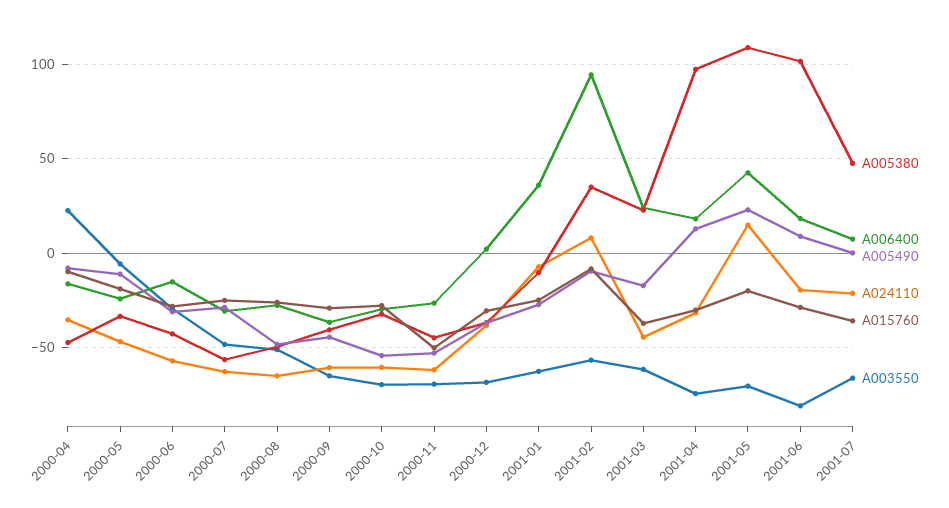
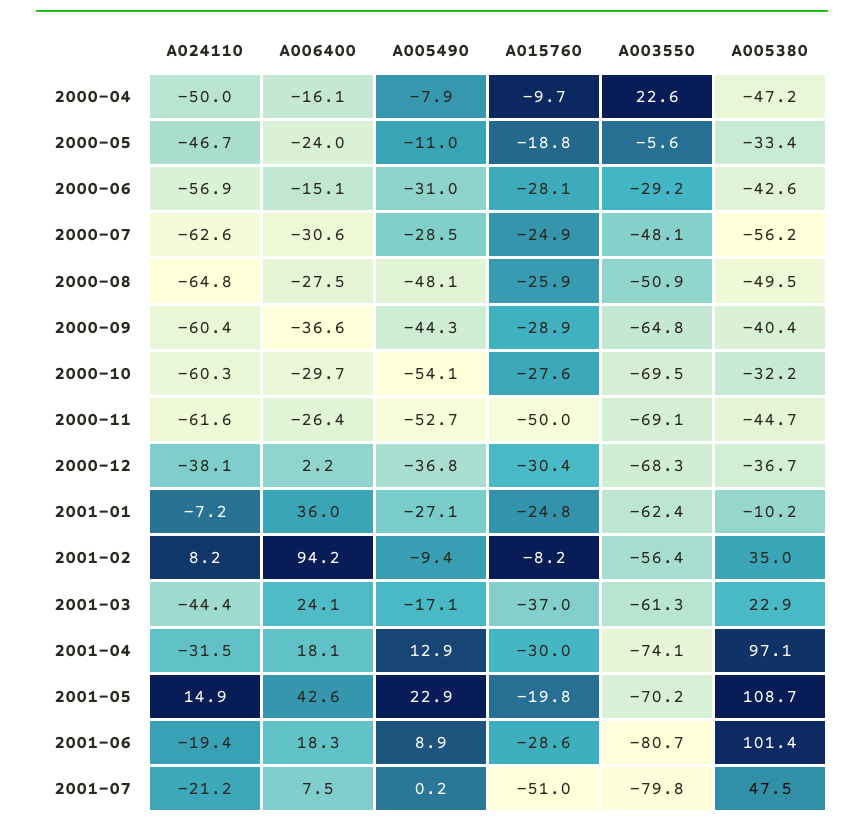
A024110, 2000-04: -35 -> -50
A015760, 2001-07: -35 -> -51
A003550, 2001-07: -65 -> -79.8

